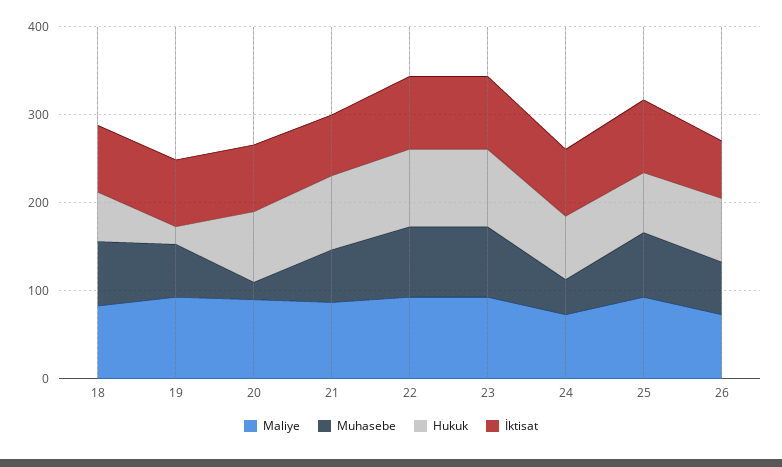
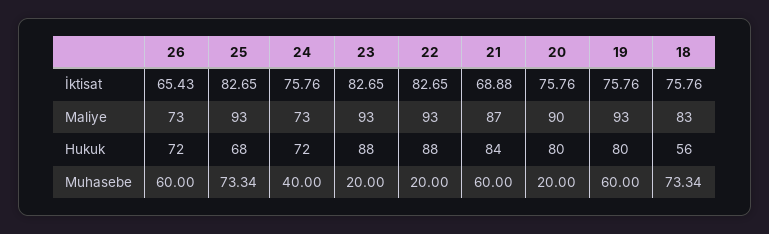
Hukuk, 19: 20 -> 80
Muhasebe, 22: 80 -> 20
Muhasebe, 23: 80 -> 20

